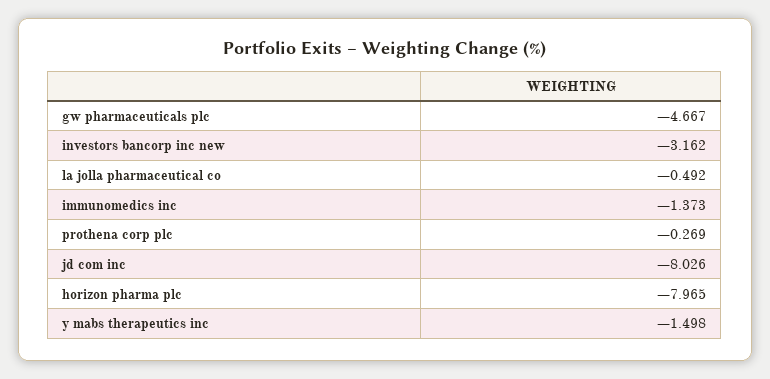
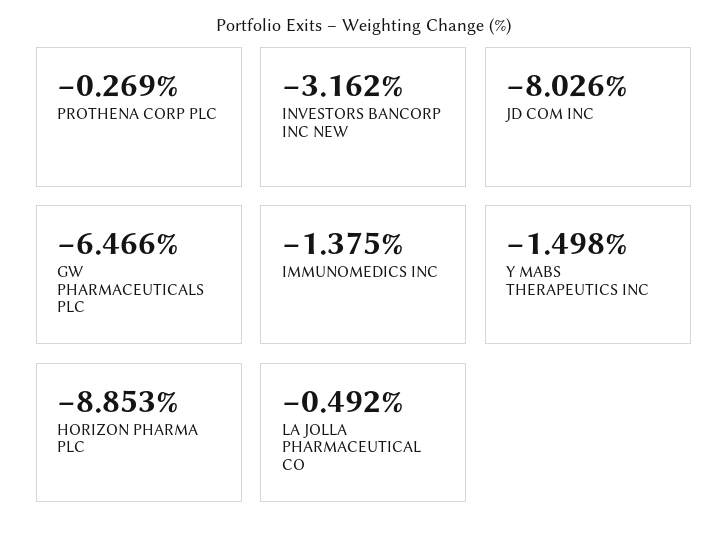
gw pharmaceuticals plc: -4.667 -> -6.466
immunomedics inc: -1.373 -> -1.375
horizon pharma plc: -7.965 -> -8.853

